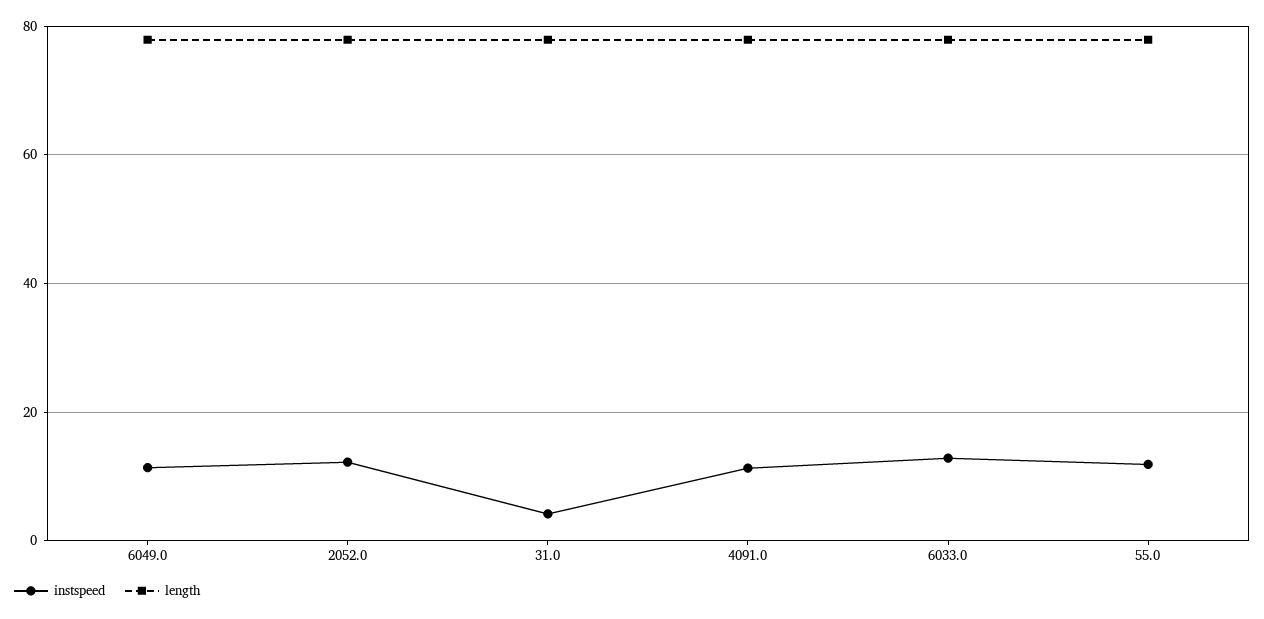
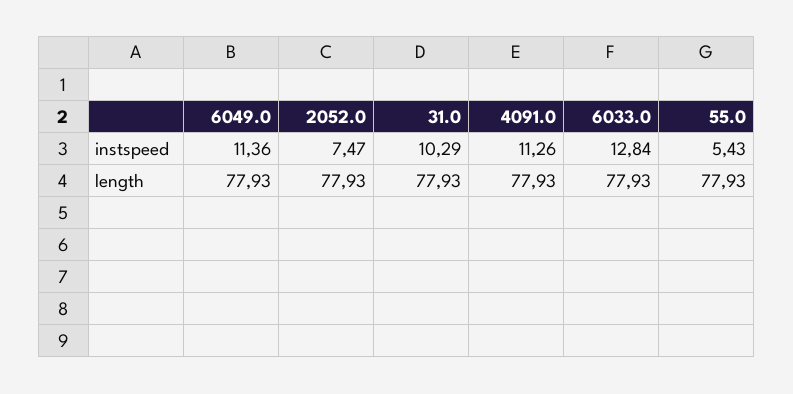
instspeed, 2052.0: 12 -> 7.47
instspeed, 31.0: 4 -> 10.29
instspeed, 55.0: 12 -> 5.43

